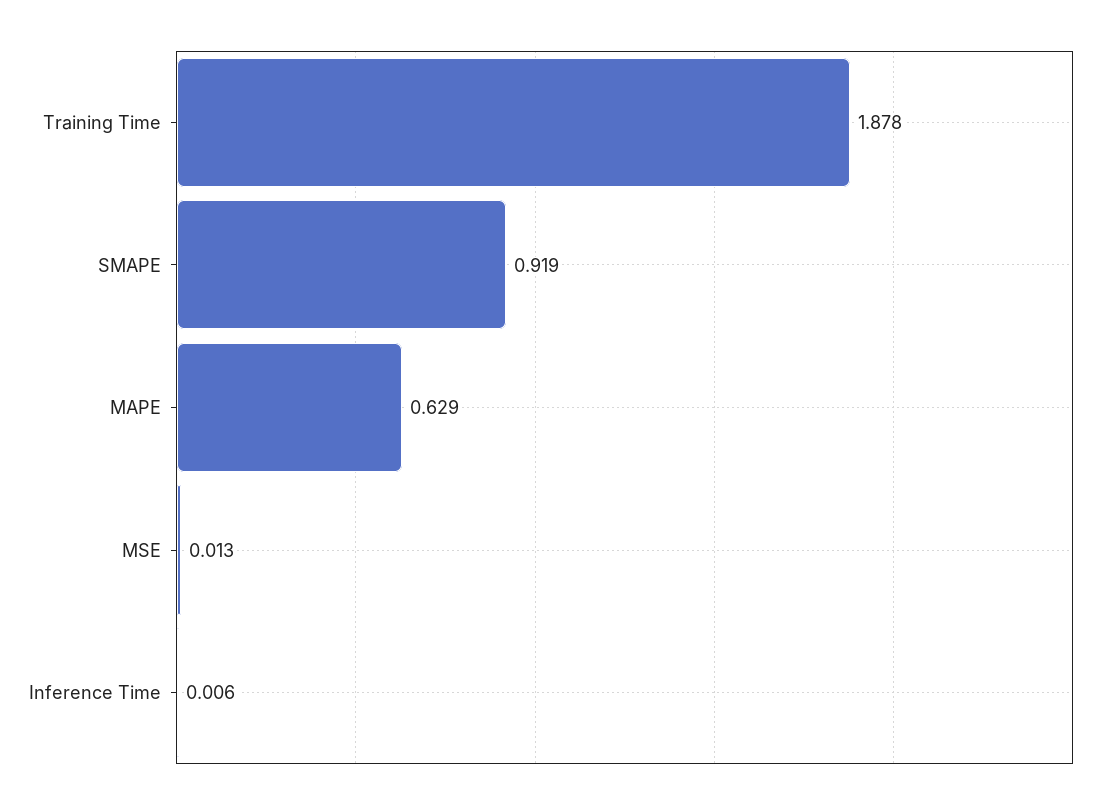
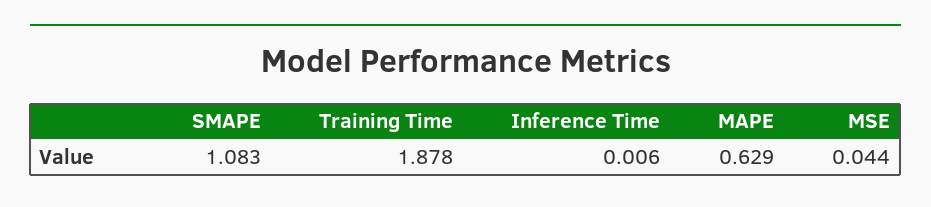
SMAPE: 0.919 -> 1.083
MSE: 0.013 -> 0.044

